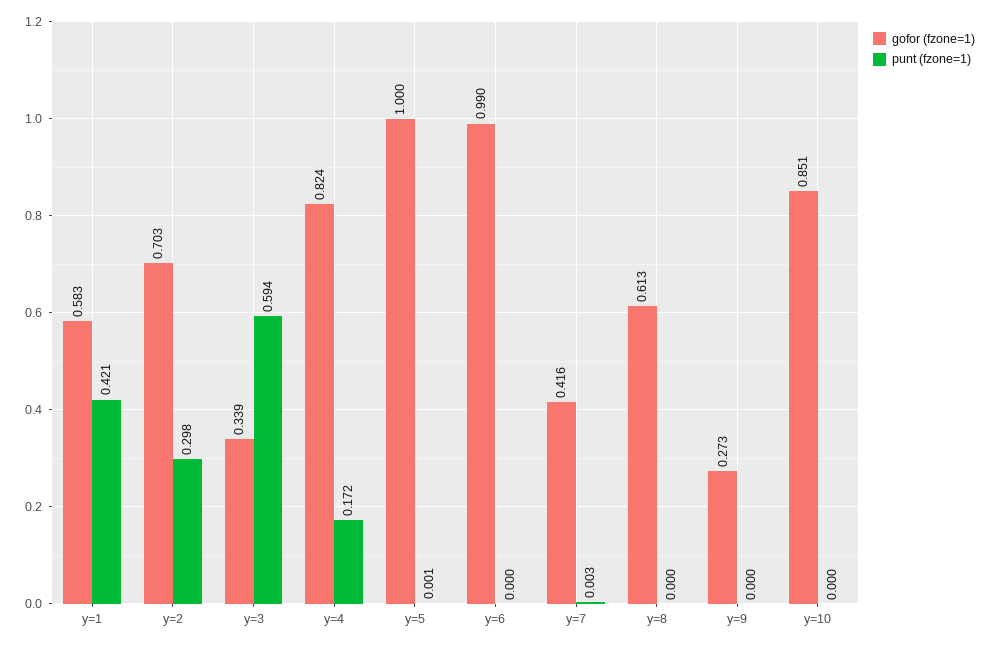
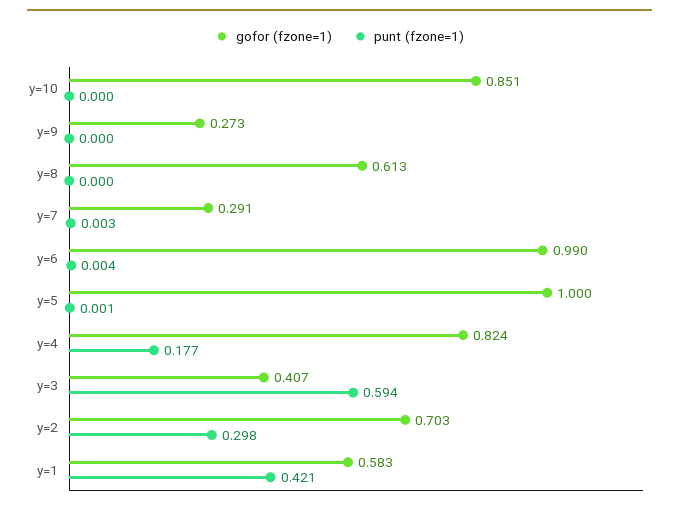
gofor (fzone=1), y=3: 0.339 -> 0.407
punt (fzone=1), y=4: 0.172 -> 0.177
punt (fzone=1), y=6: 0 -> 0.004
gofor (fzone=1), y=7: 0.416 -> 0.291

